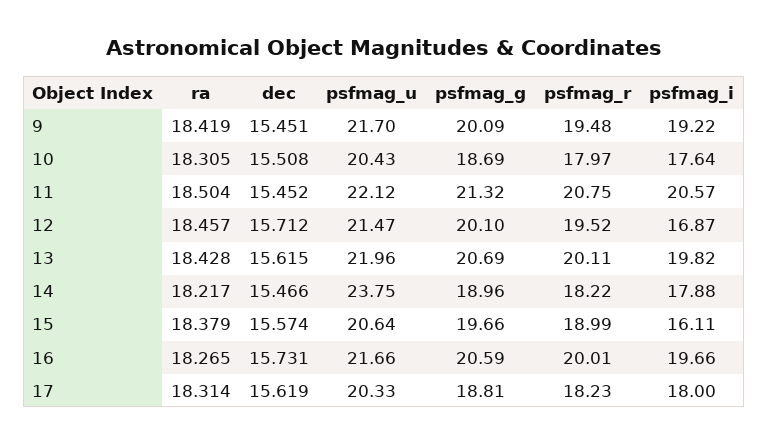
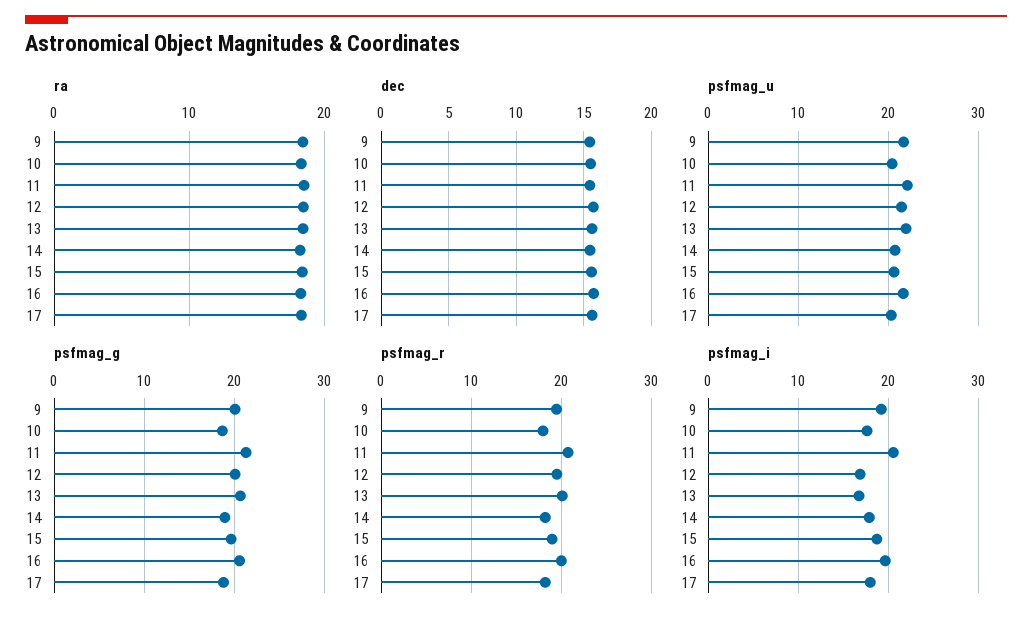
psfmag_i, 13: 19.82 -> 17
psfmag_u, 14: 23.75 -> 21
psfmag_i, 15: 16.11 -> 19

